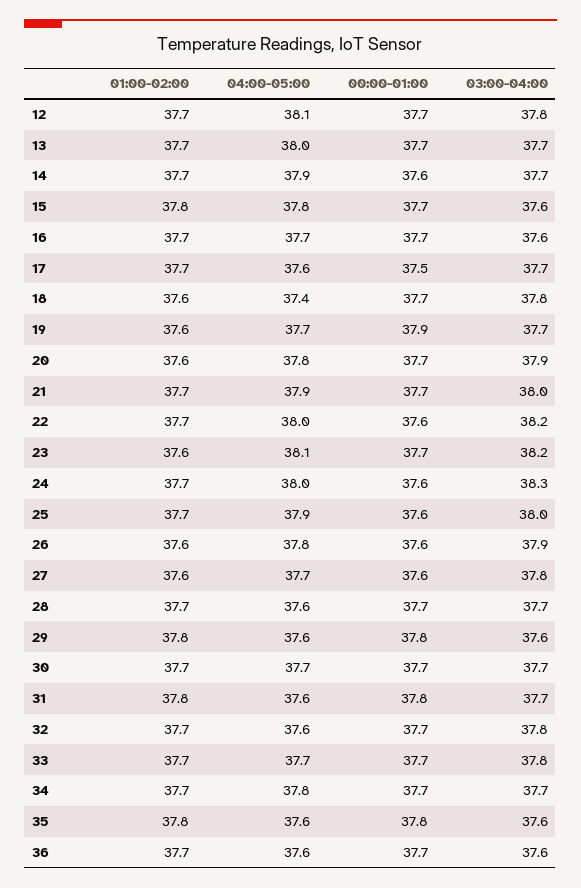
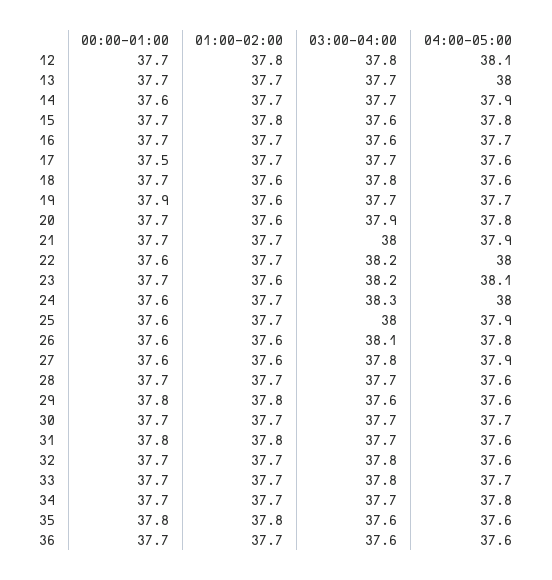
01:00-02:00, 12: 37.7 -> 37.8
04:00-05:00, 18: 37.4 -> 37.6
03:00-04:00, 26: 37.9 -> 38.1
04:00-05:00, 27: 37.7 -> 37.9

